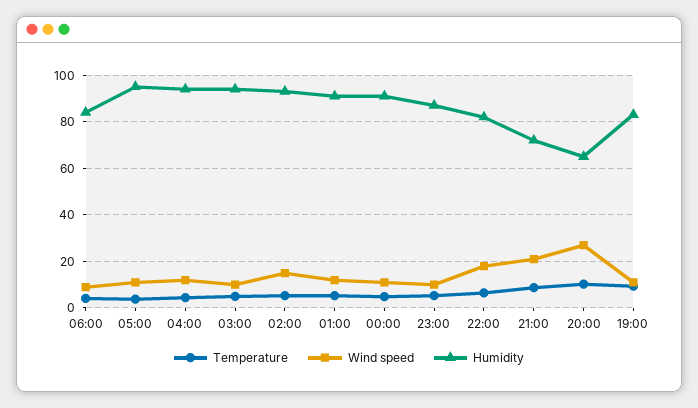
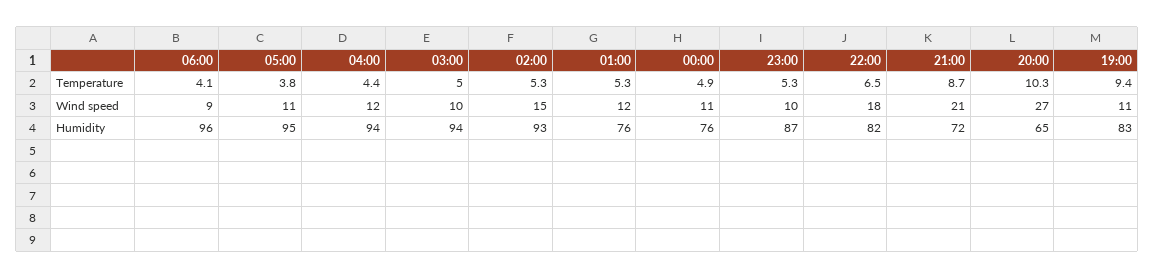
Humidity, 06:00: 85 -> 96
Humidity, 01:00: 90 -> 76
Humidity, 00:00: 90 -> 76

